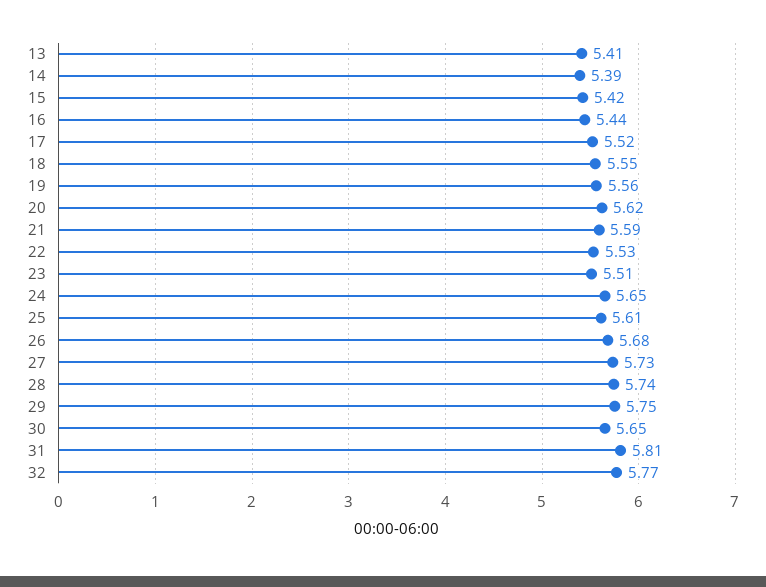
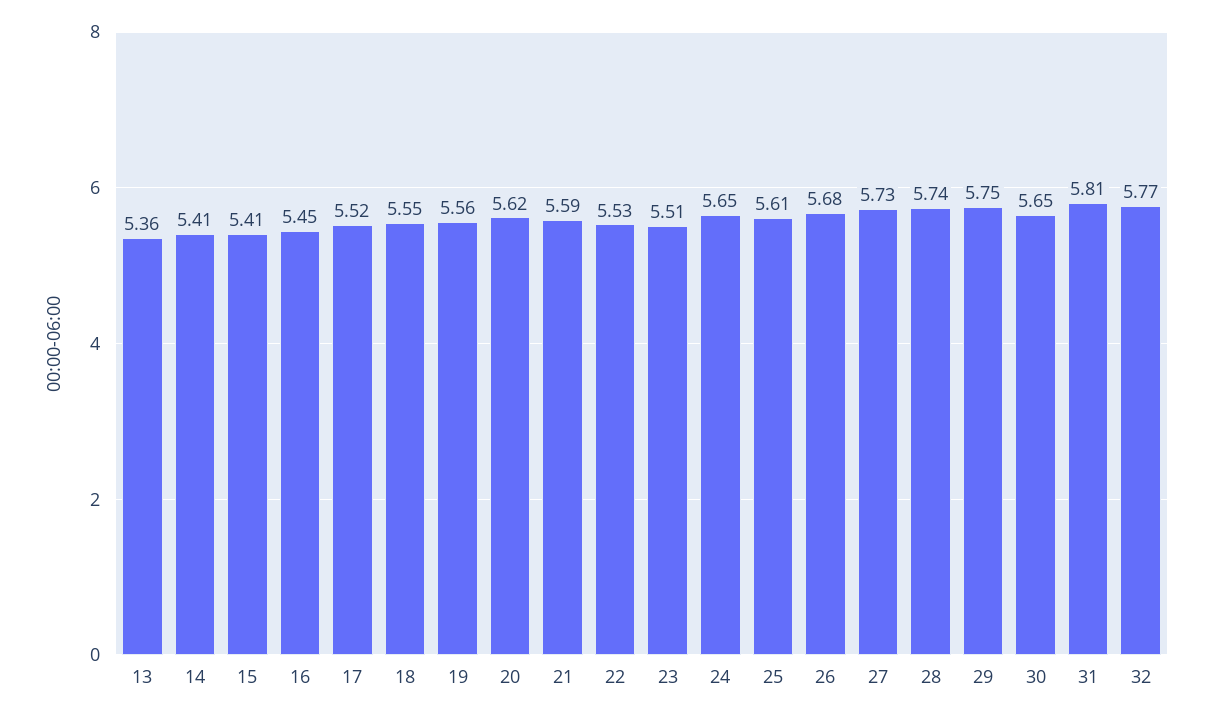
13: 5.41 -> 5.36
14: 5.39 -> 5.41
15: 5.42 -> 5.41
16: 5.44 -> 5.45

